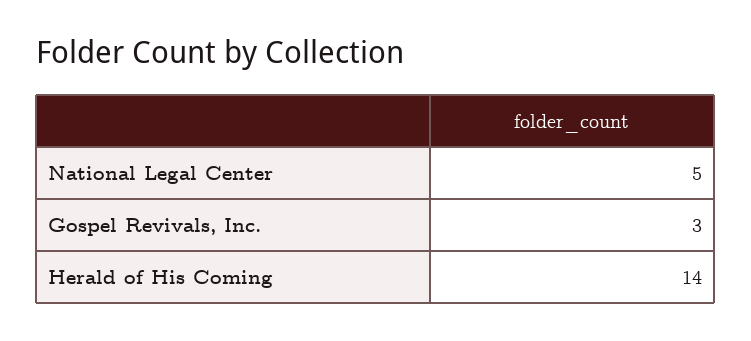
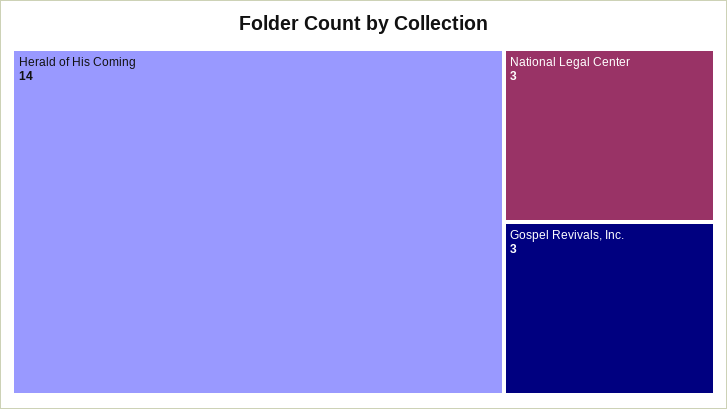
National Legal Center: 5 -> 3

